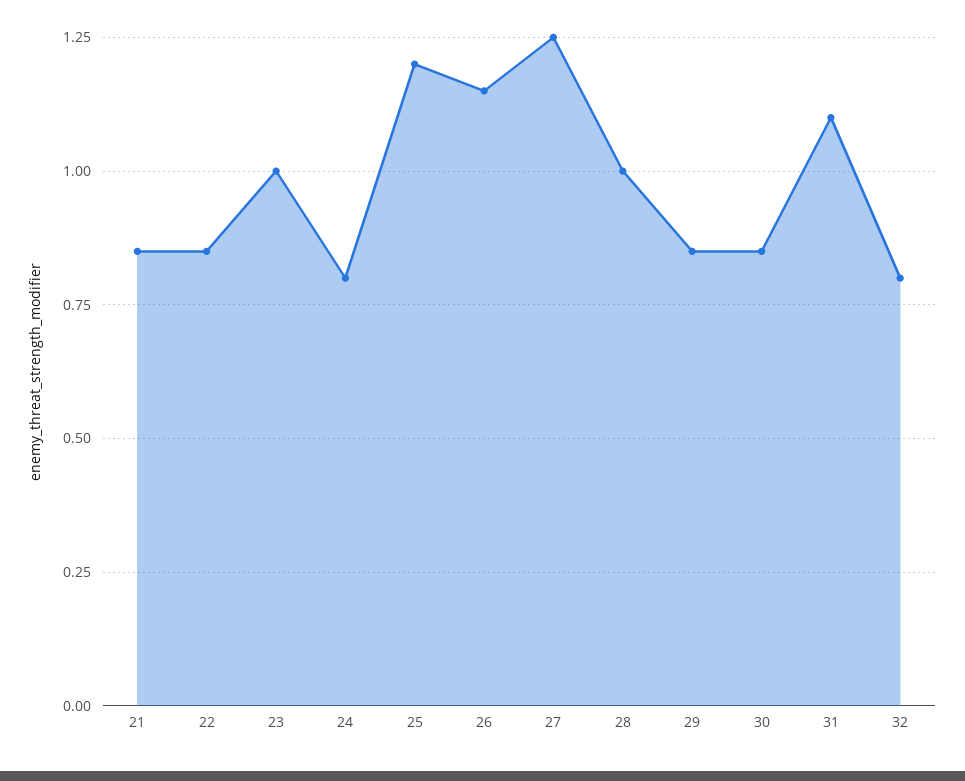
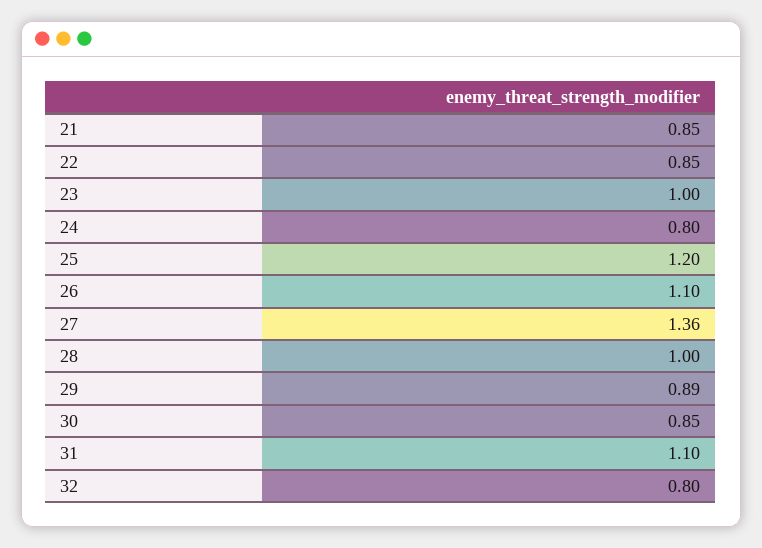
26: 1.15 -> 1.1
27: 1.25 -> 1.36
29: 0.85 -> 0.89

